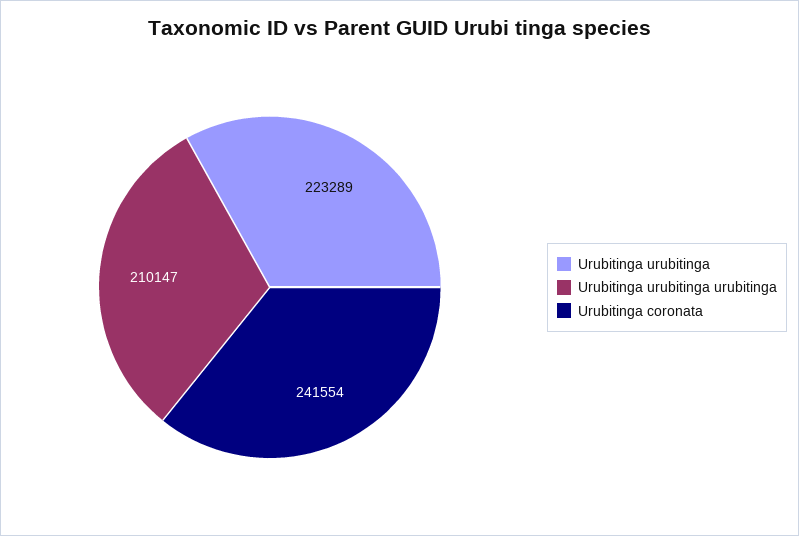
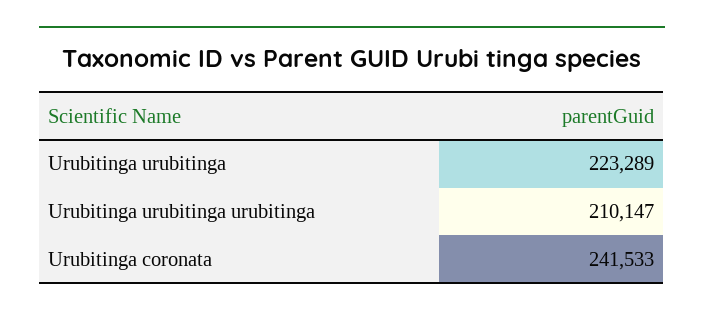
Urubitinga coronata: 241554 -> 241533

